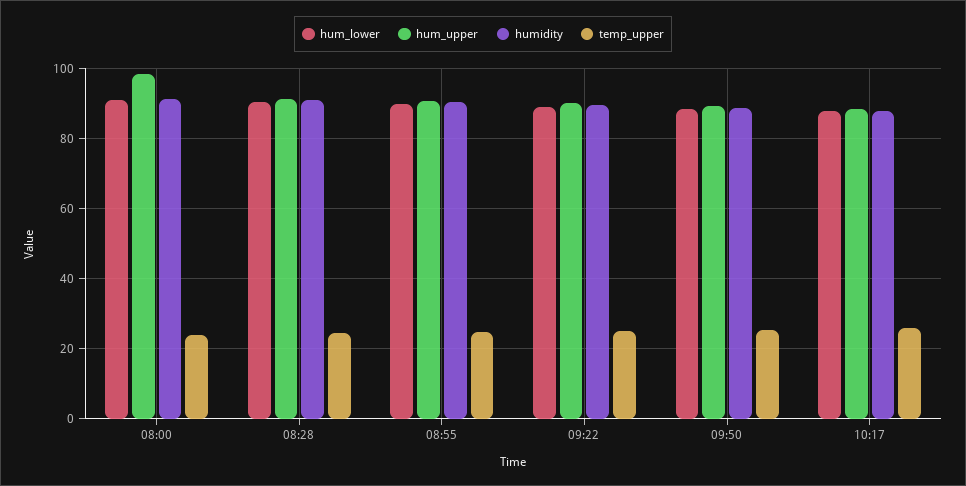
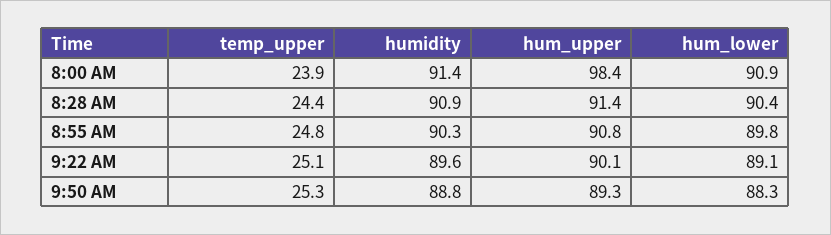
hum_lower, 10:17: 88 -> none
hum_upper, 10:17: 88 -> none
humidity, 10:17: 88 -> none
temp_upper, 10:17: 26 -> none

